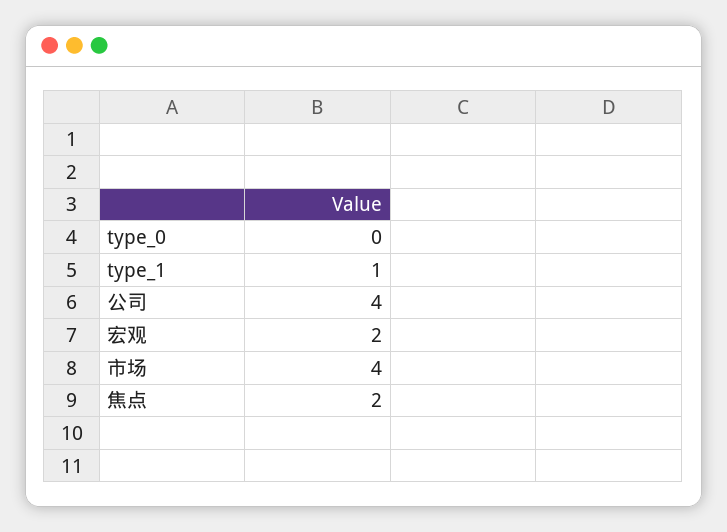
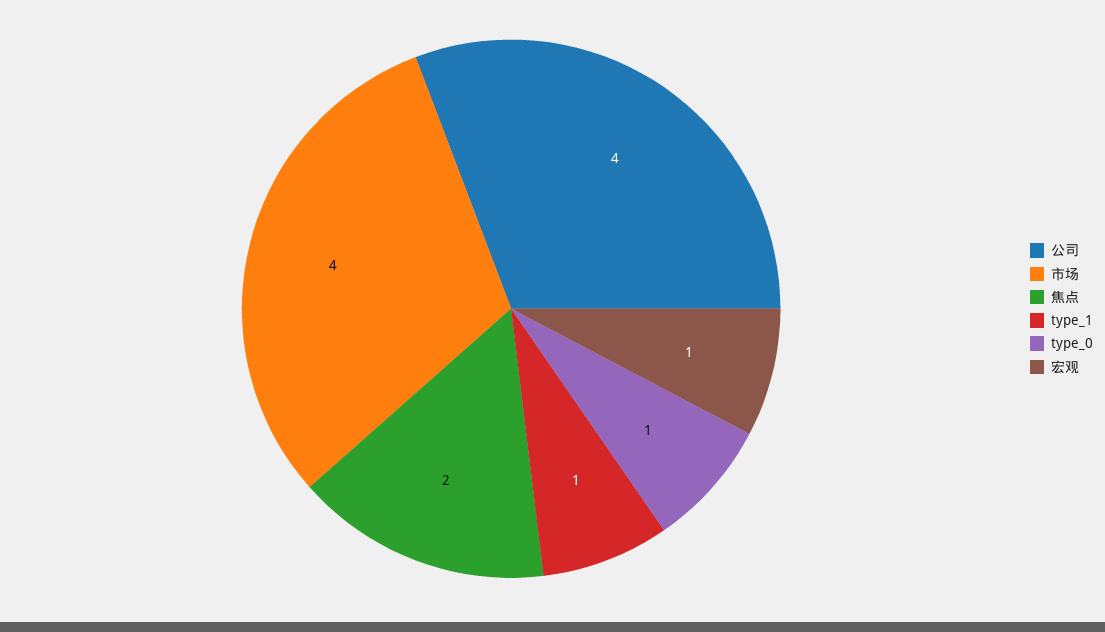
type_0: 0 -> 1
宏观: 2 -> 1

